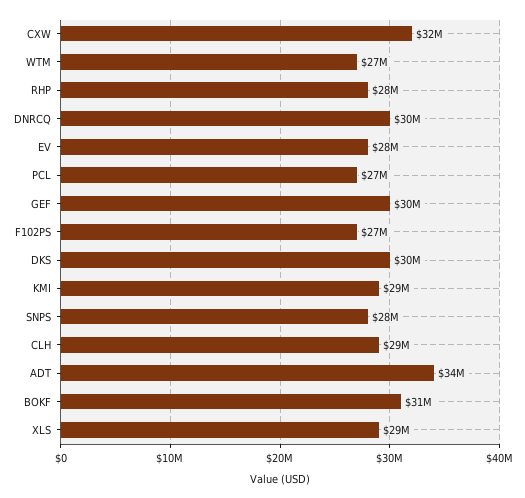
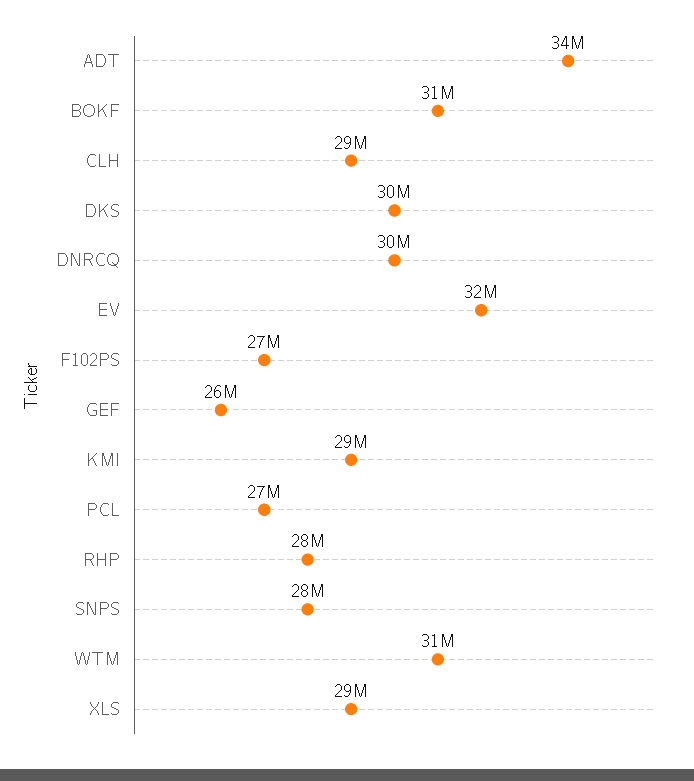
CXW: 32000000 -> none
WTM: 27000000 -> 31000000
EV: 28000000 -> 32000000
GEF: 30000000 -> 26000000

